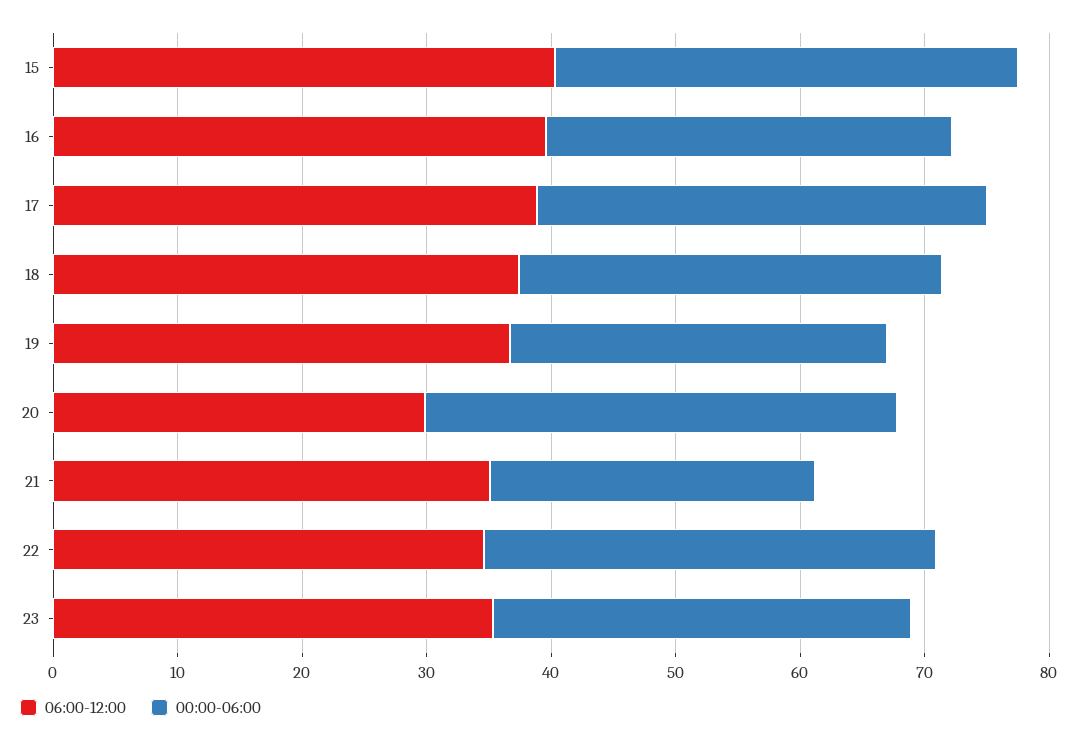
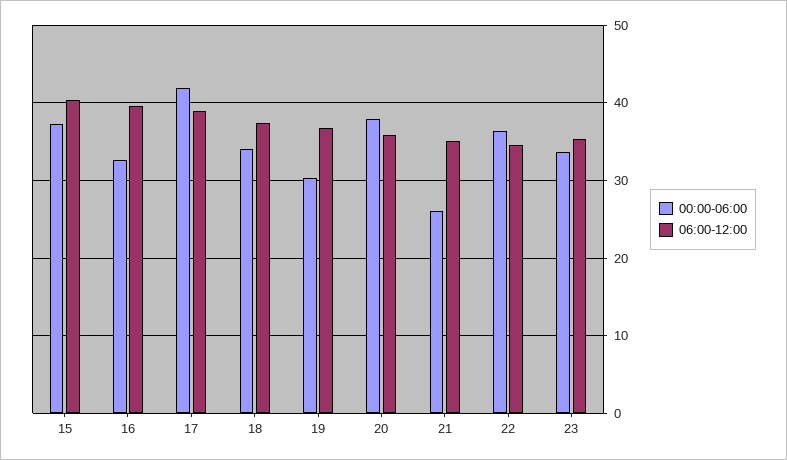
00:00-06:00, 17: 36 -> 42
06:00-12:00, 20: 30 -> 36

